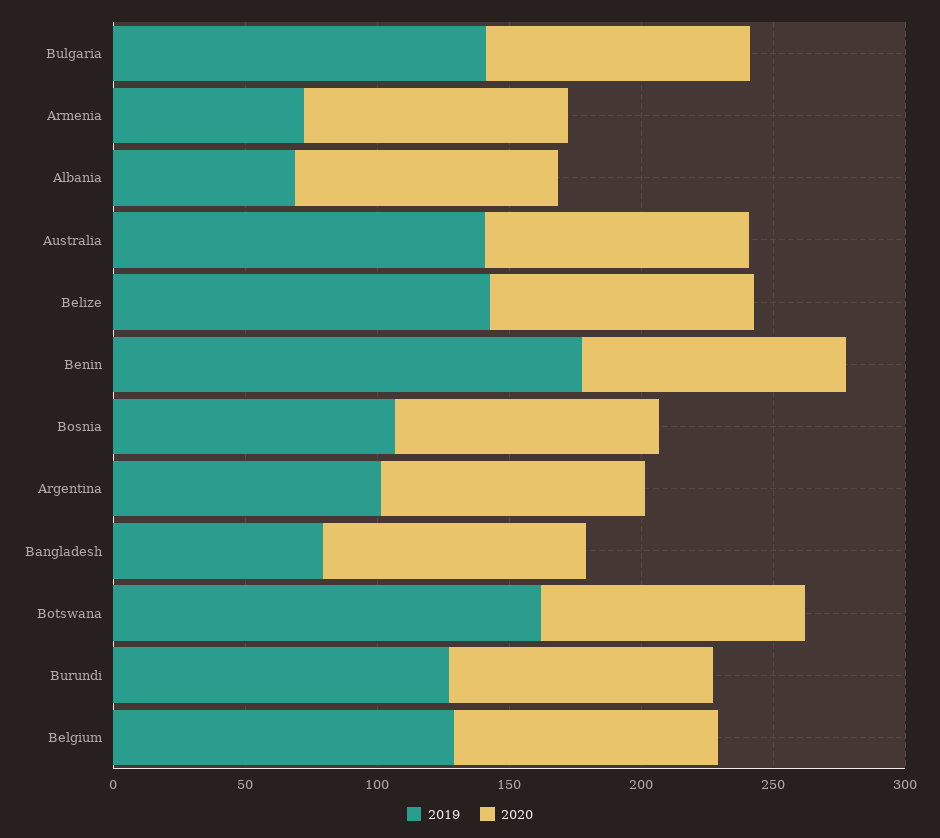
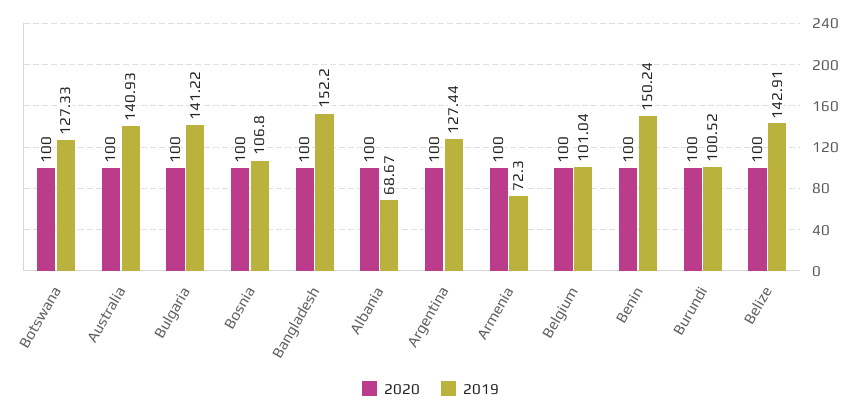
2019, Benin: 180 -> 150.24
2019, Argentina: 100 -> 127.44
2019, Bangladesh: 80 -> 152.2
2019, Botswana: 160 -> 127.33
2019, Burundi: 130 -> 100.52
2019, Belgium: 130 -> 101.04

